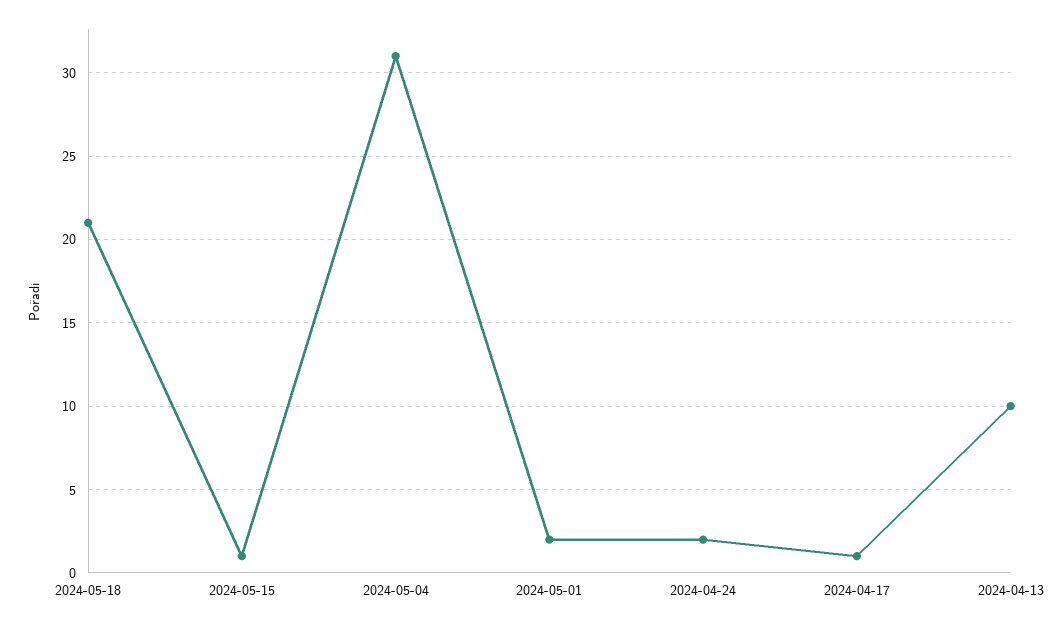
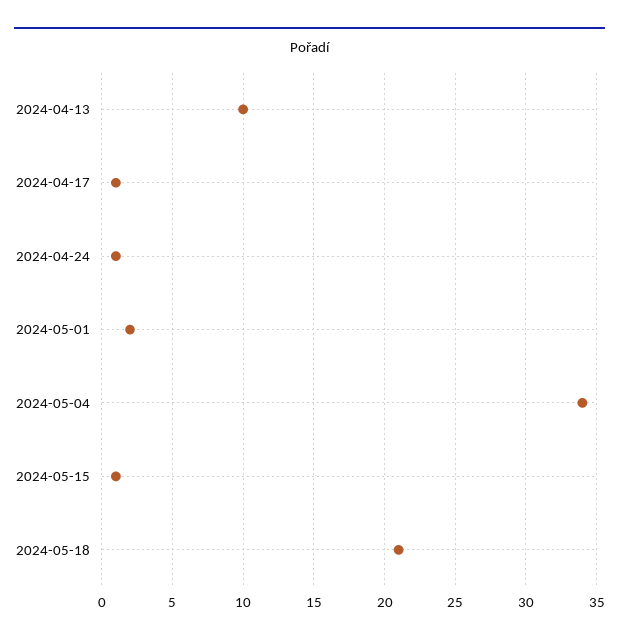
2024-05-04: 31 -> 34
2024-04-24: 2 -> 1

